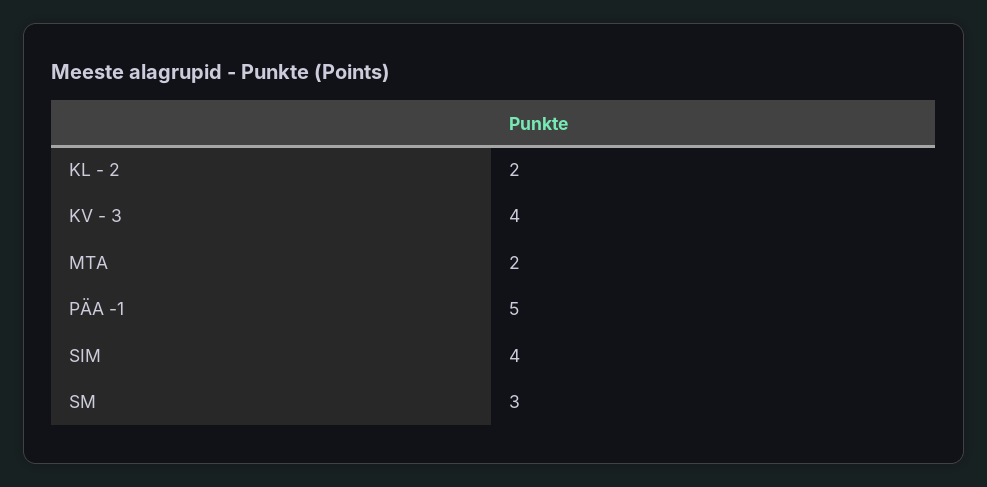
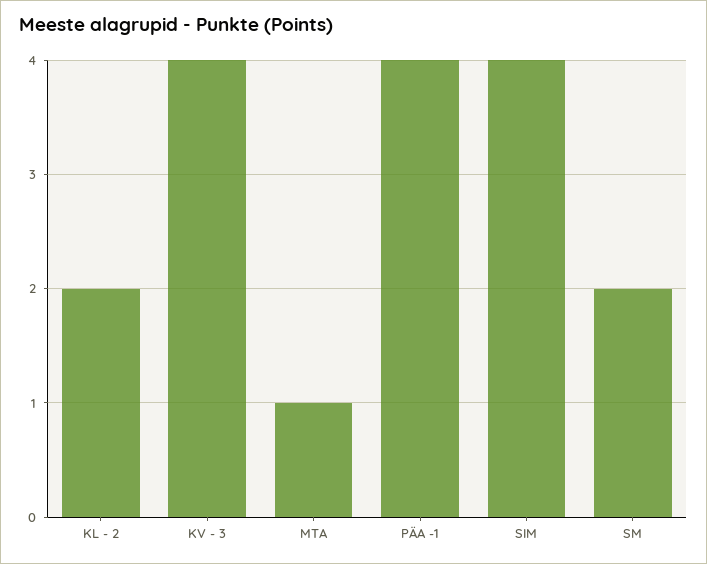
MTA: 2 -> 1
PÄA -1: 5 -> 4
SM: 3 -> 2

